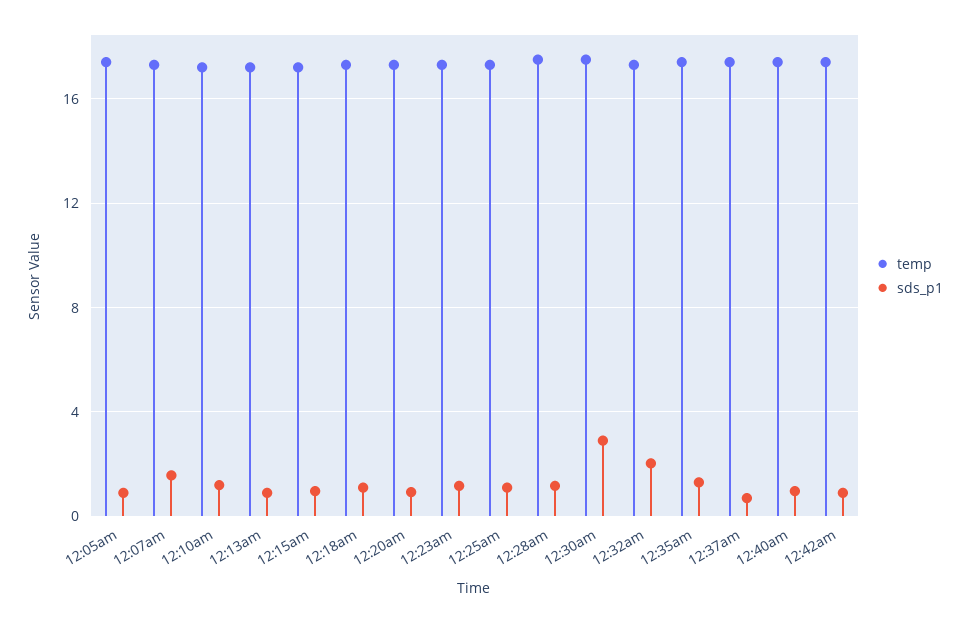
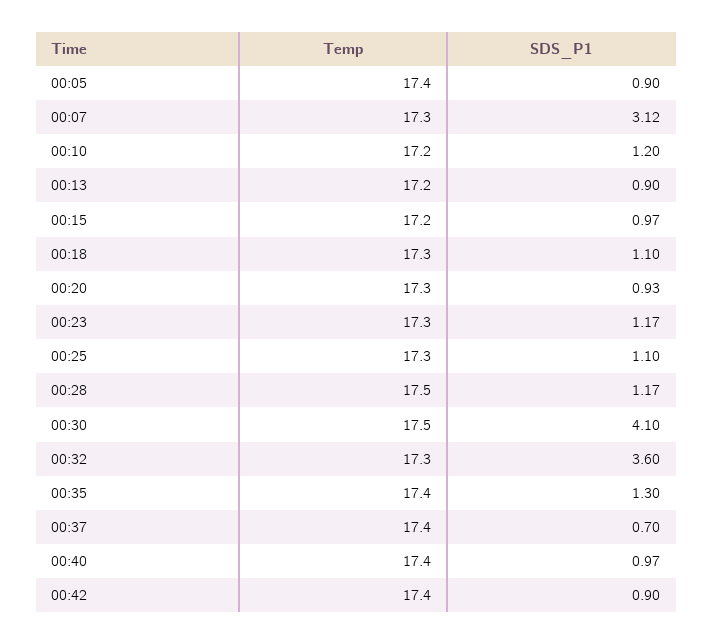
sds_p1, 12:07am: 1.5 -> 3.12
sds_p1, 12:30am: 3 -> 4.1
sds_p1, 12:32am: 2 -> 3.6

